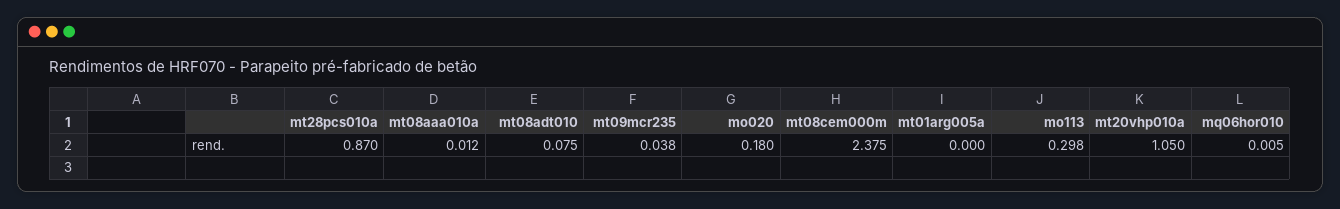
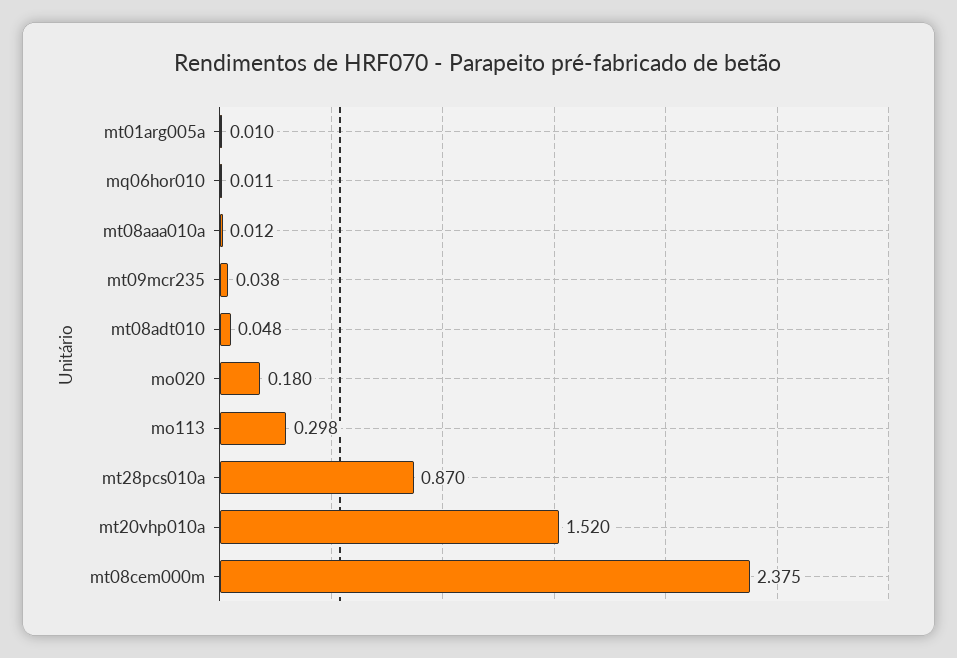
mt08adt010: 0.075 -> 0.048
mt01arg005a: 0 -> 0.01
mt20vhp010a: 1.05 -> 1.52
mq06hor010: 0.005 -> 0.011

